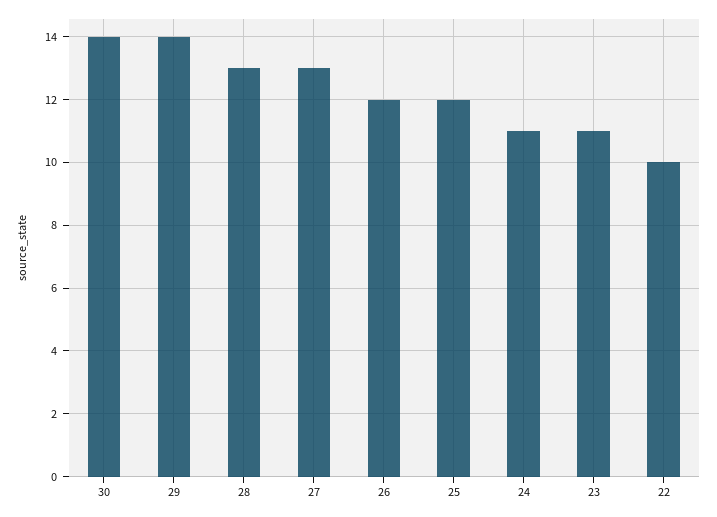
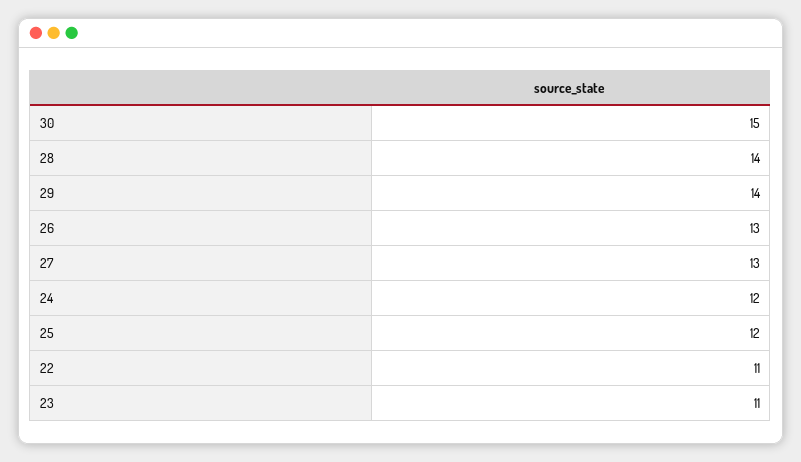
30: 14 -> 15
28: 13 -> 14
26: 12 -> 13
24: 11 -> 12
22: 10 -> 11

